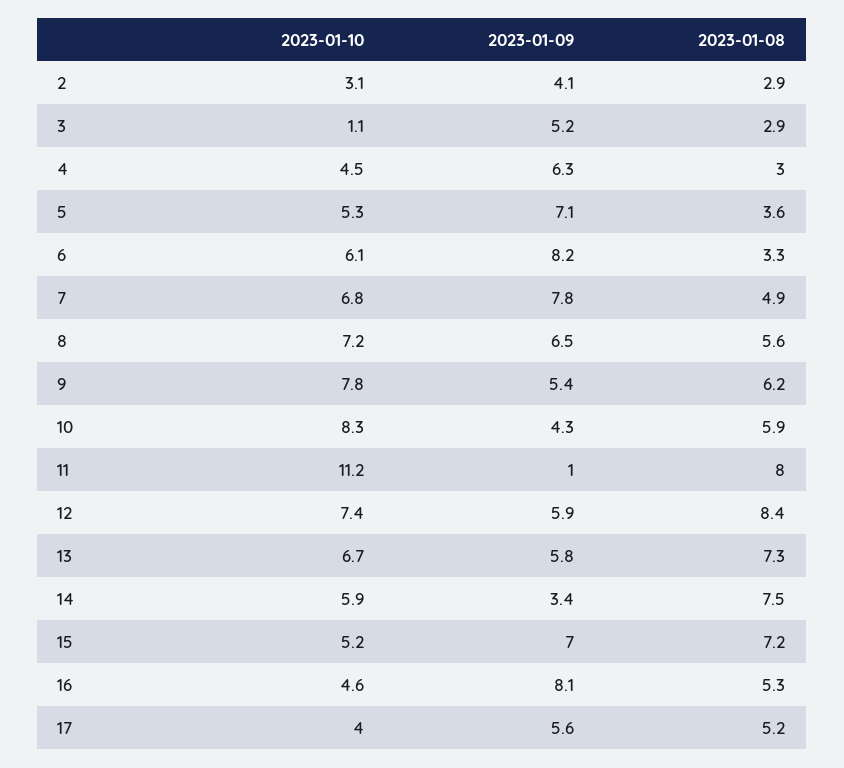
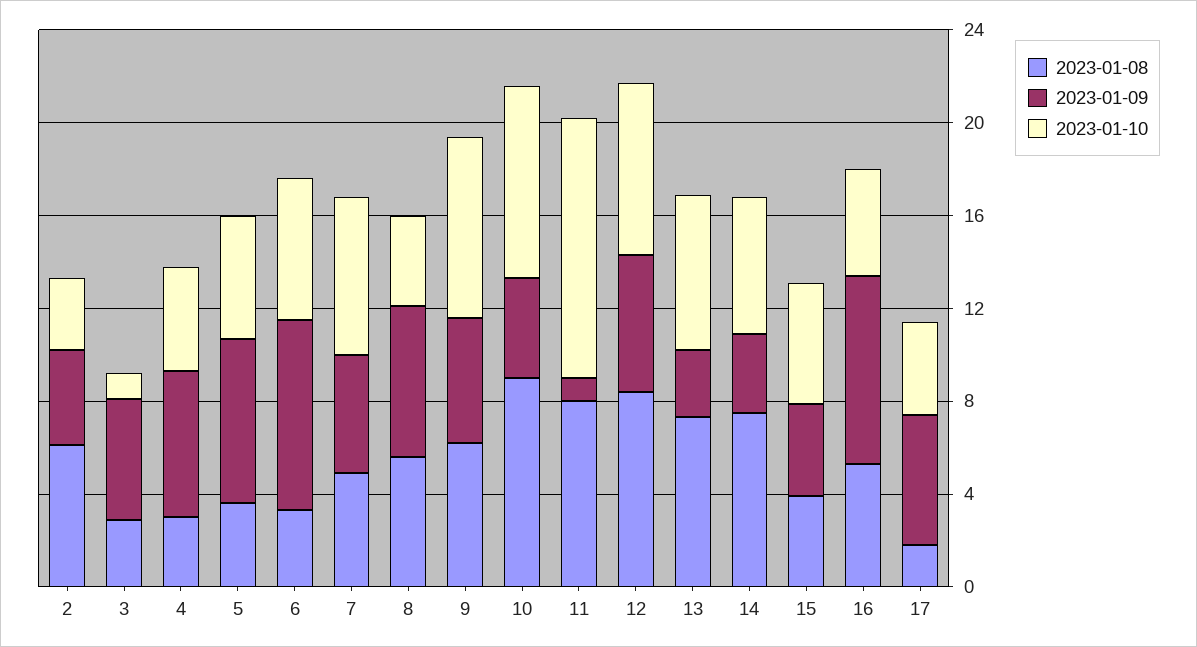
2023-01-08, 2: 2.9 -> 6
2023-01-09, 7: 7.8 -> 5
2023-01-10, 8: 7.2 -> 4
2023-01-08, 10: 5.9 -> 9
2023-01-09, 13: 5.8 -> 3
2023-01-09, 15: 7 -> 4
2023-01-08, 15: 7.2 -> 4
2023-01-08, 17: 5.2 -> 2

